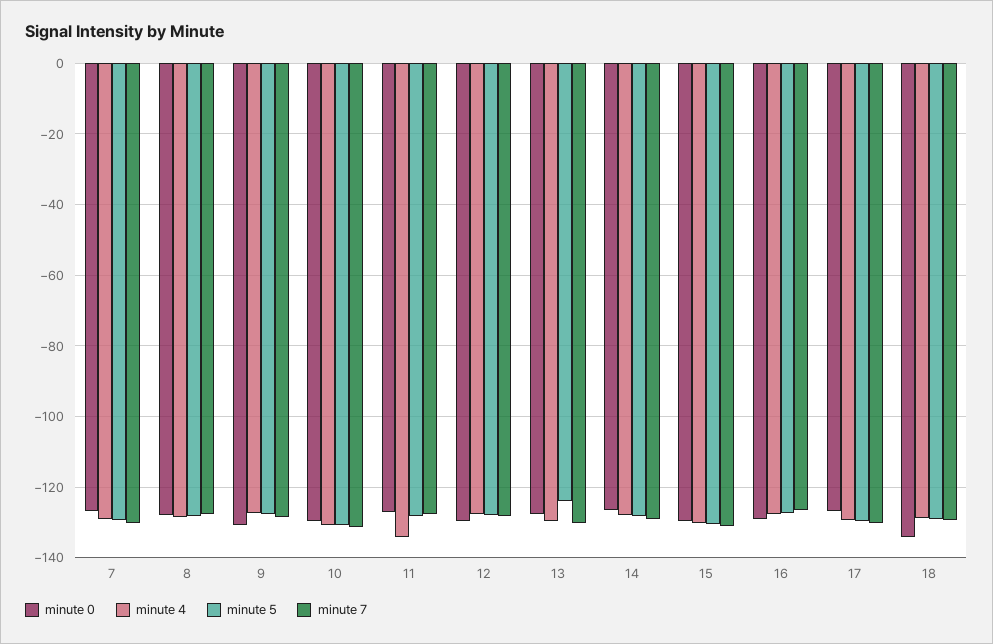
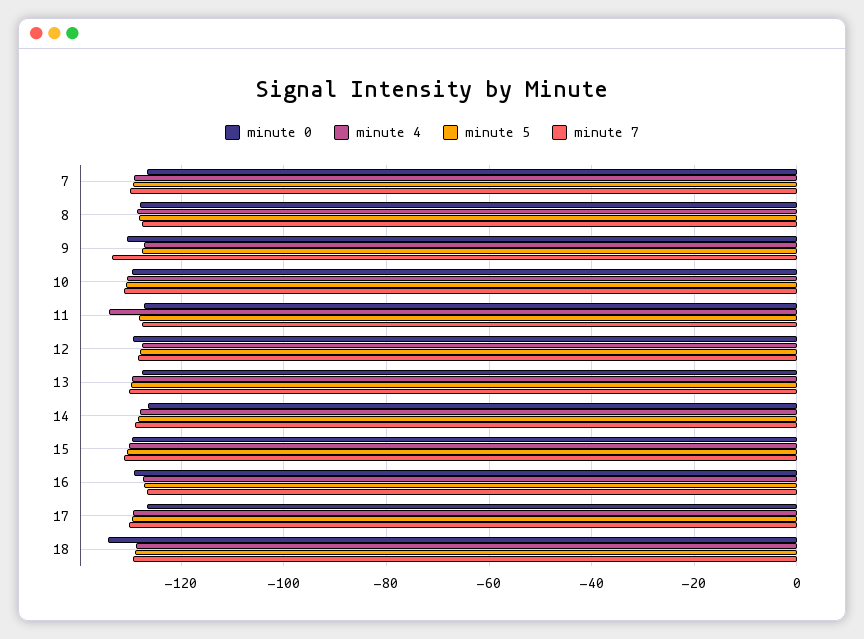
minute 7, 9: -128 -> -134
minute 5, 13: -124 -> -130

